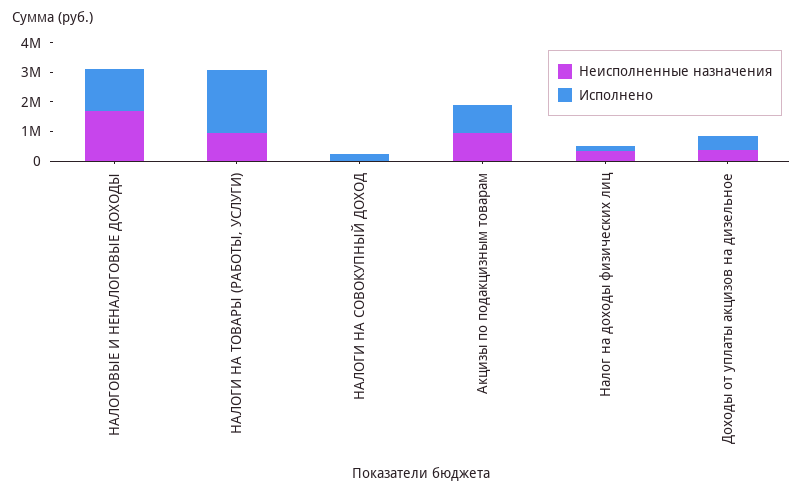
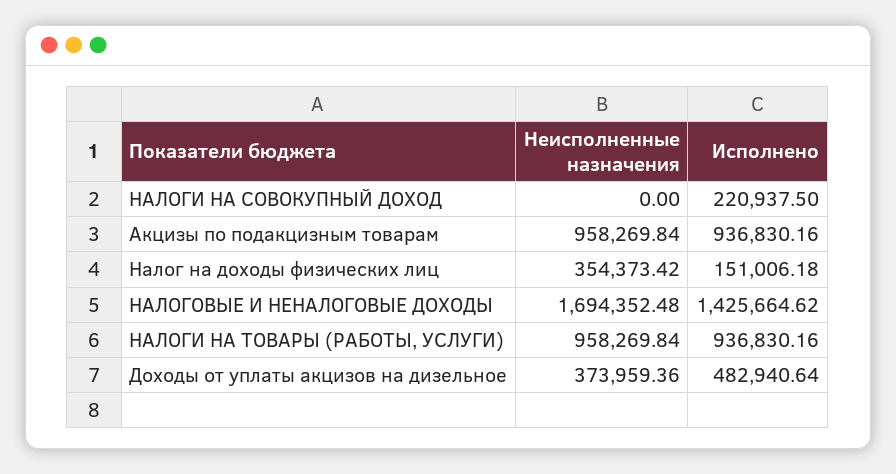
Исполнено, НАЛОГИ НА ТОВАРЫ (РАБОТЫ, УСЛУГИ): 2000000 -> 936830.16

